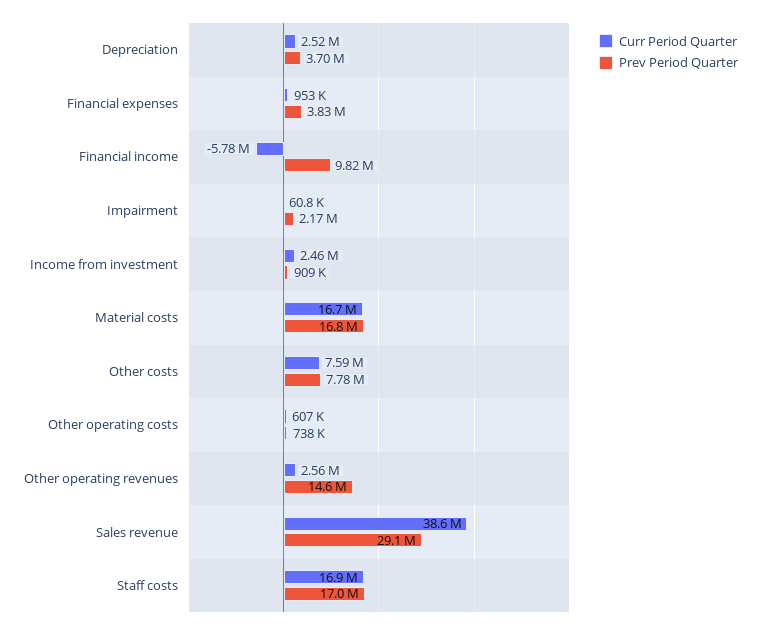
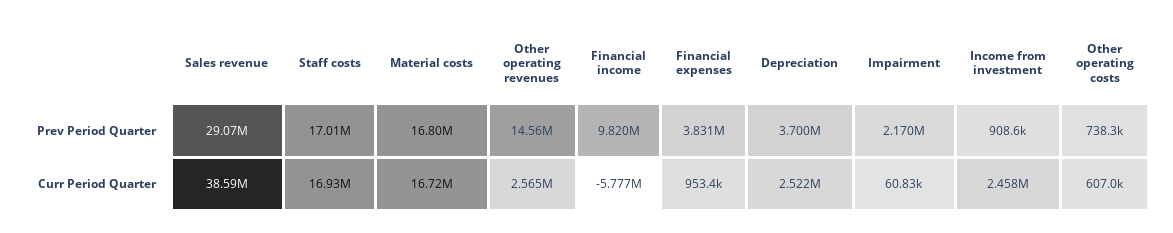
Curr Period Quarter, Other costs: 7590000 -> none
Prev Period Quarter, Other costs: 7780000 -> none

